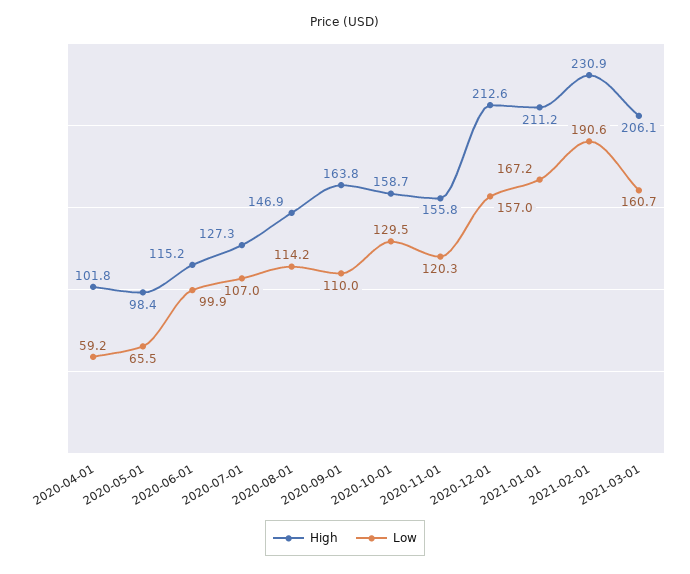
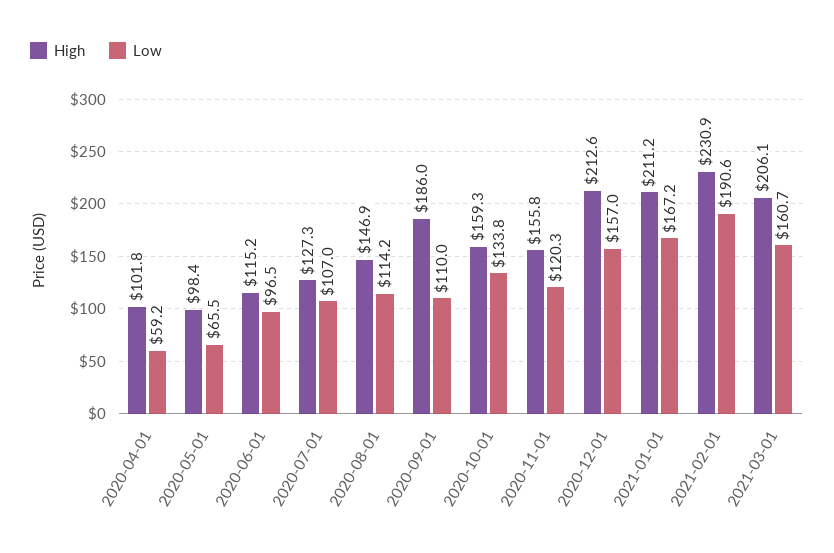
Low, 2020-06-01: 99.9 -> 96.5
High, 2020-09-01: 163.8 -> 186
High, 2020-10-01: 158.7 -> 159.3
Low, 2020-10-01: 129.5 -> 133.8

